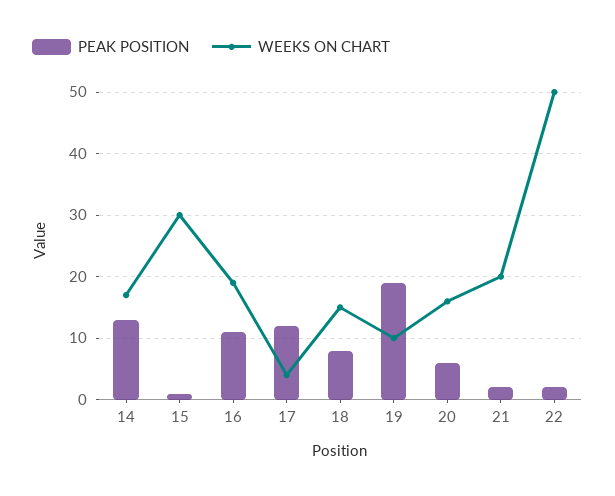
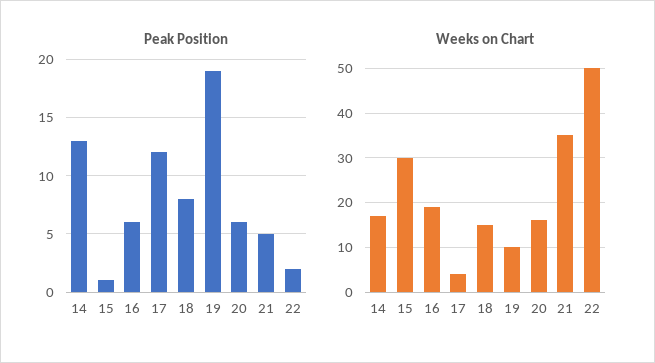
PEAK POSITION, 16: 11 -> 6
PEAK POSITION, 21: 2 -> 5
WEEKS ON CHART, 21: 20 -> 35

